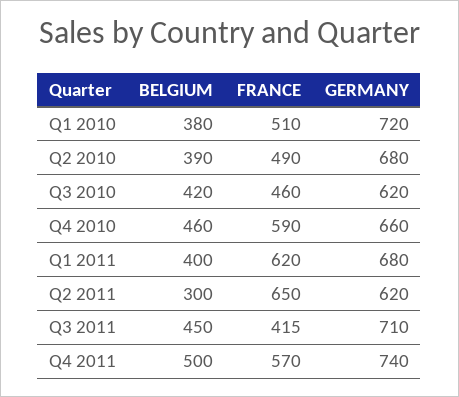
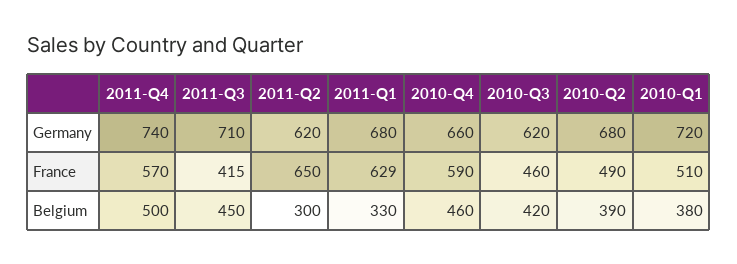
BELGIUM, Q1 2011: 400 -> 330
FRANCE, Q1 2011: 620 -> 629

